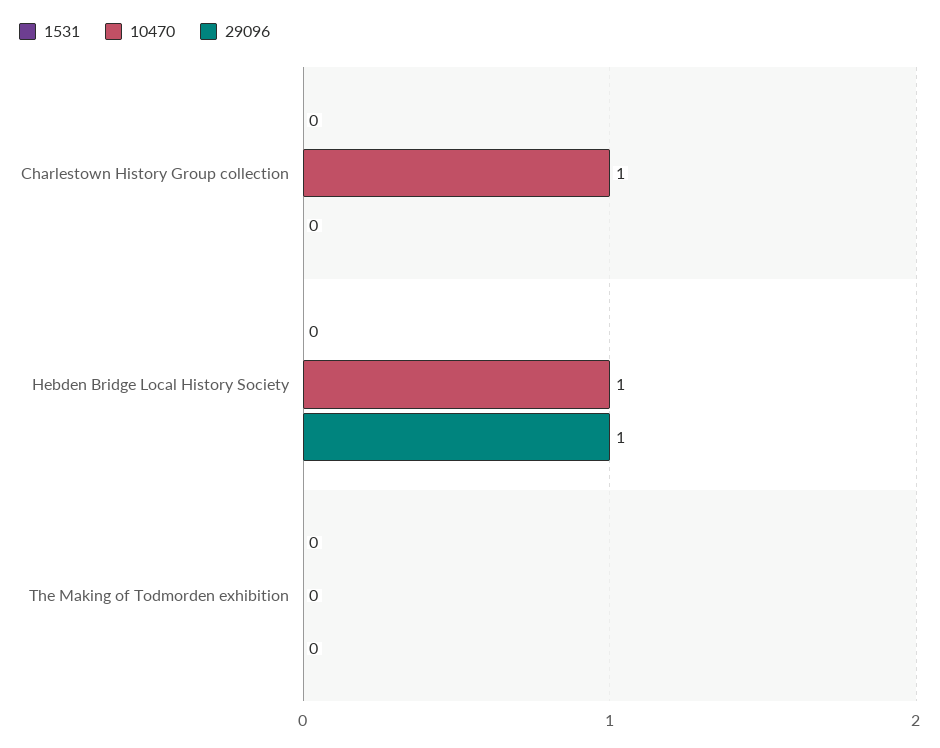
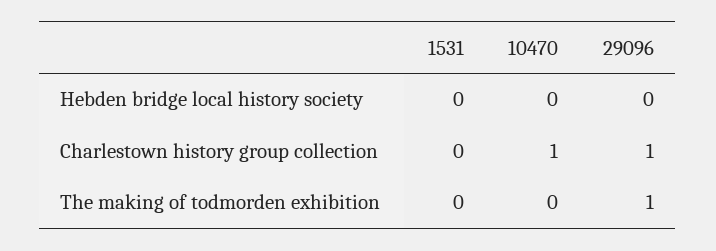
29096, Charlestown History Group collection: 0 -> 1
10470, Hebden Bridge Local History Society: 1 -> 0
29096, Hebden Bridge Local History Society: 1 -> 0
29096, The Making of Todmorden exhibition: 0 -> 1

